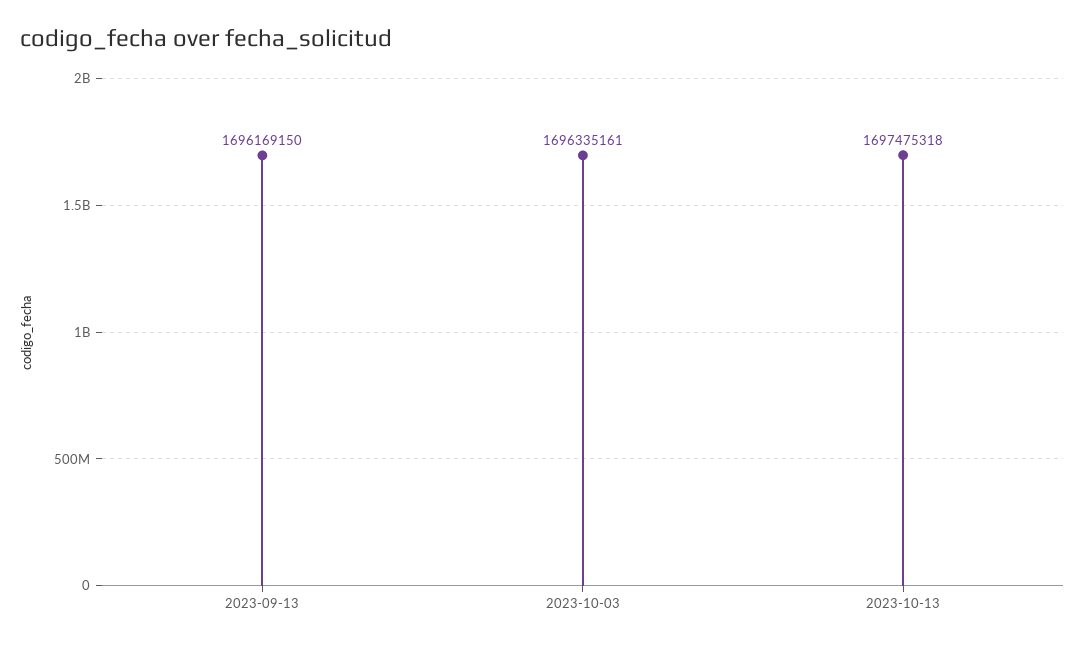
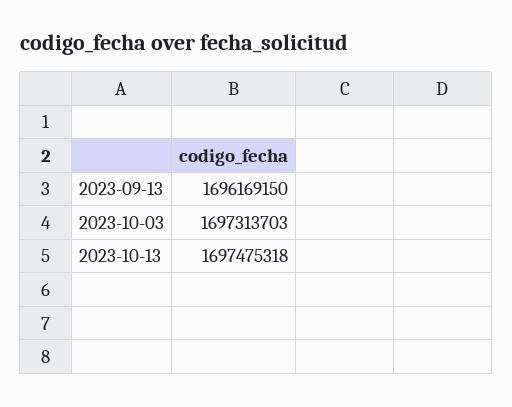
2023-10-03: 1696335161 -> 1697313703

